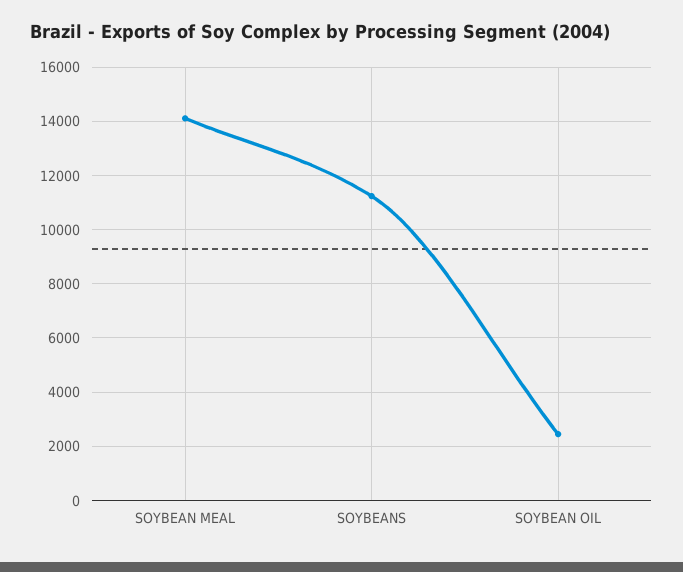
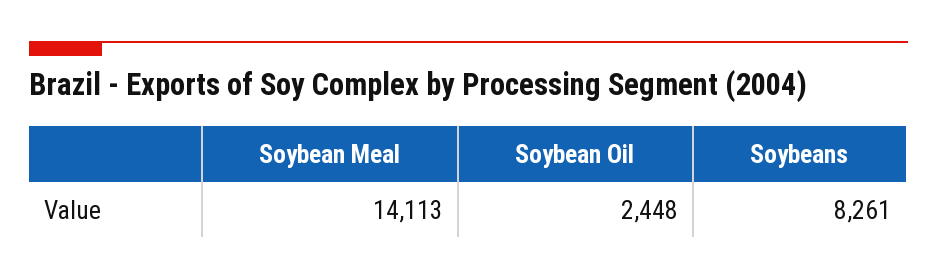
SOYBEANS: 11250 -> 8261

